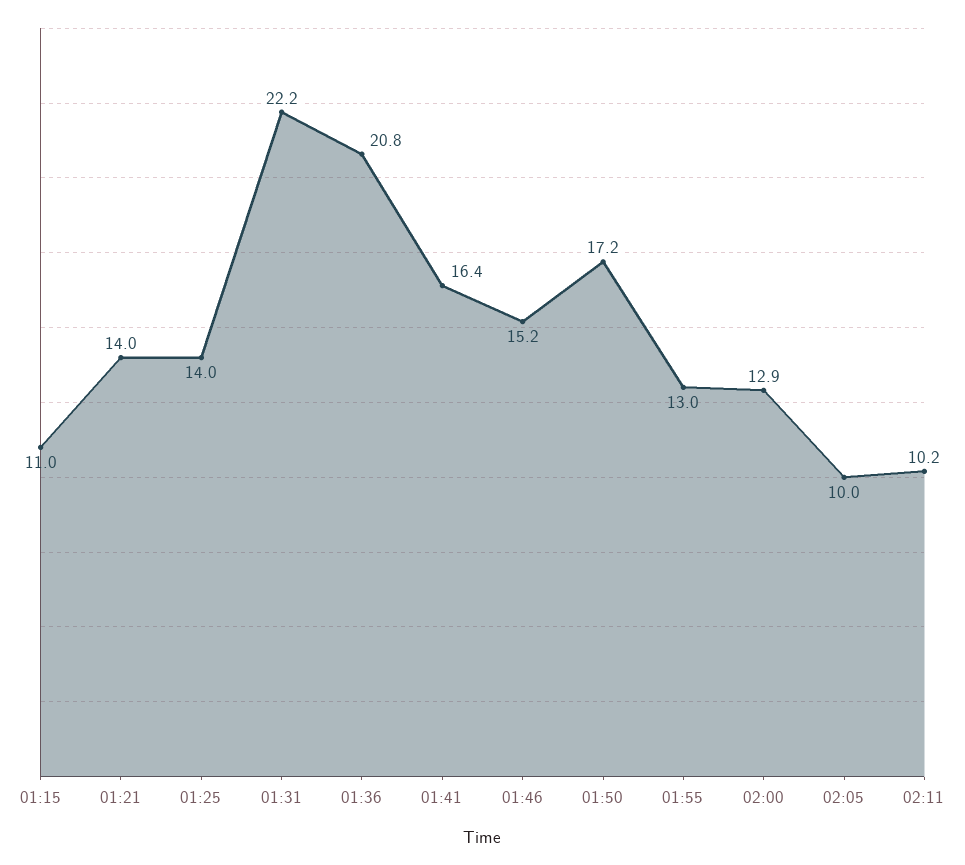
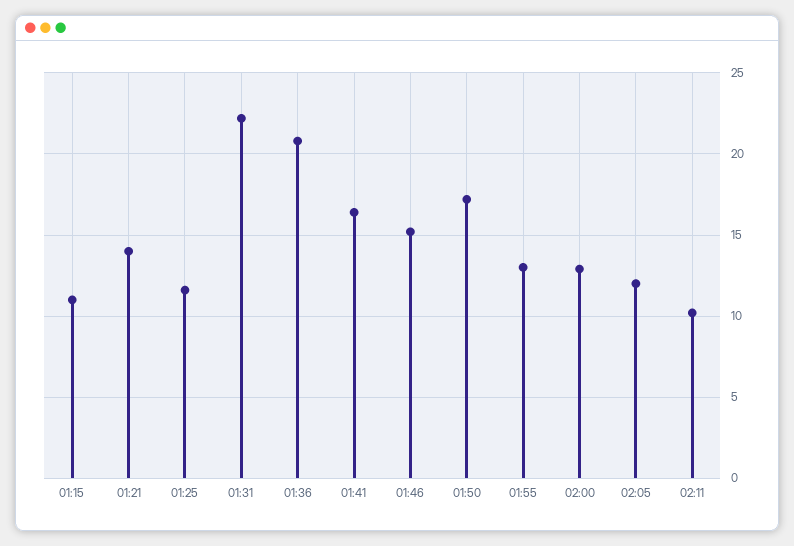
01:25: 14 -> 11.5
02:05: 10 -> 12

